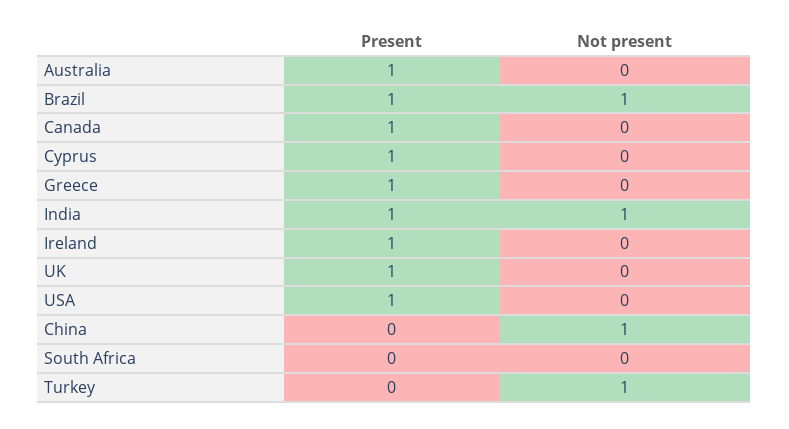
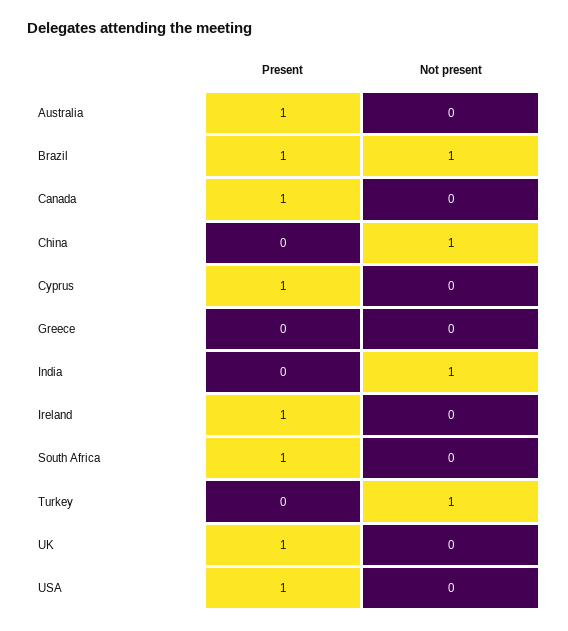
Present, Greece: 1 -> 0
Present, India: 1 -> 0
Present, South Africa: 0 -> 1

